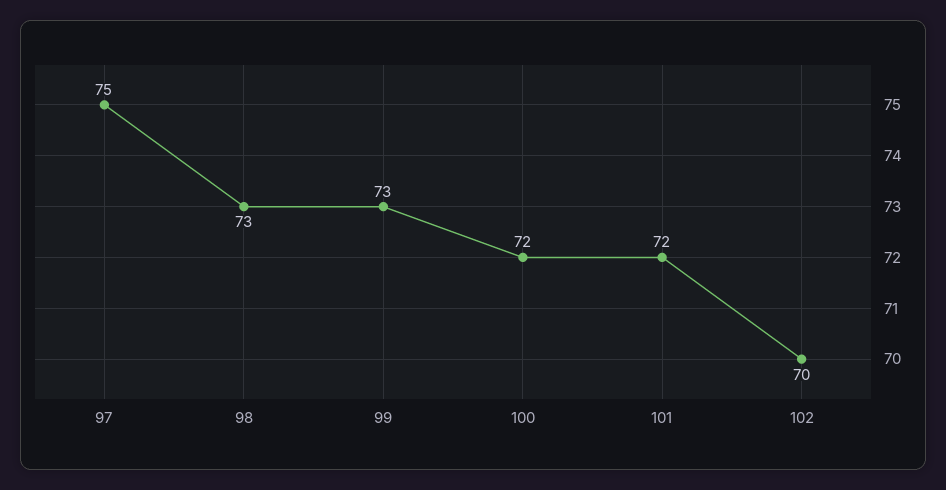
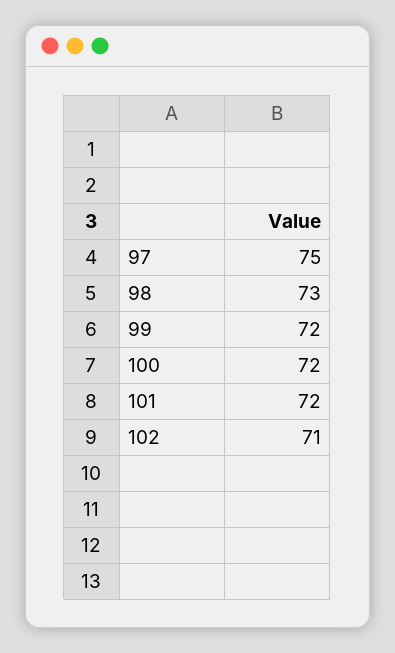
99: 73 -> 72
102: 70 -> 71

